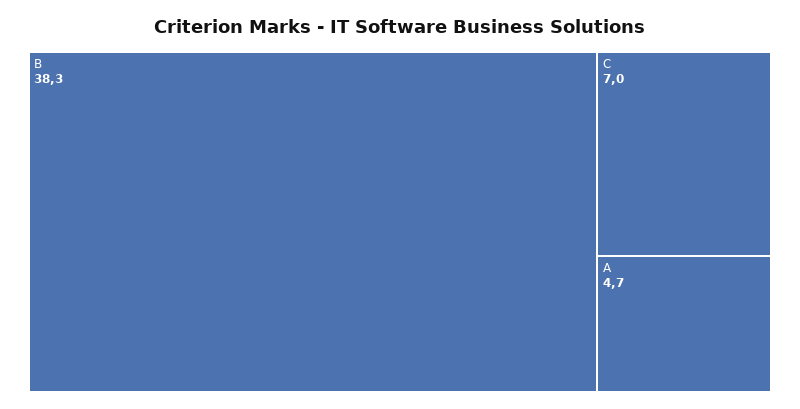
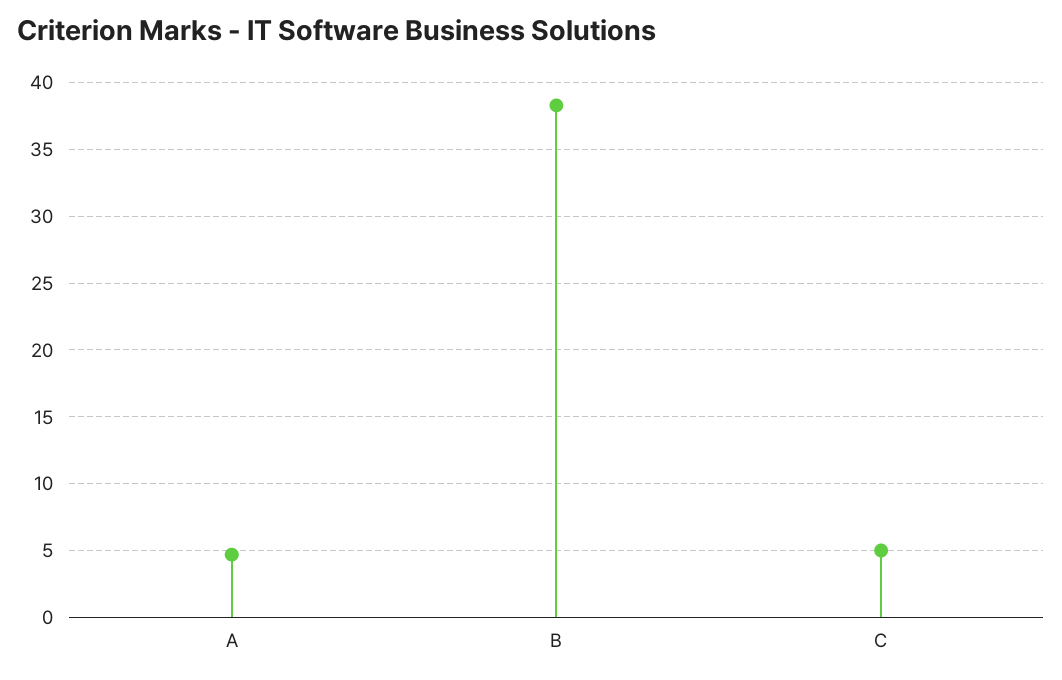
C: 7 -> 5

